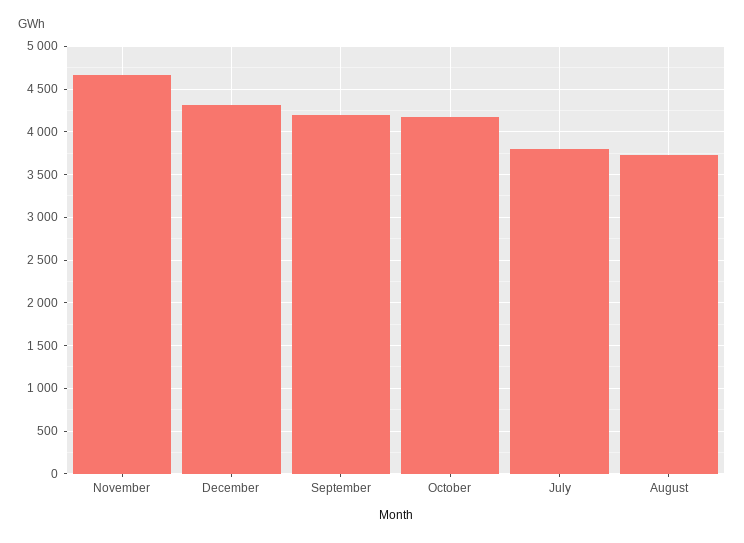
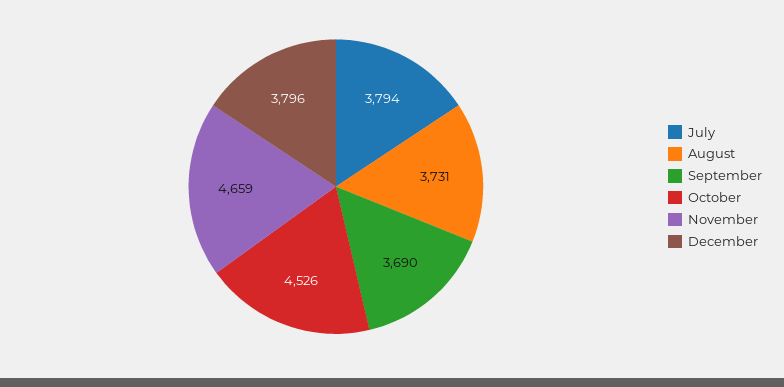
December: 4300 -> 3796
September: 4200 -> 3690
October: 4200 -> 4526

